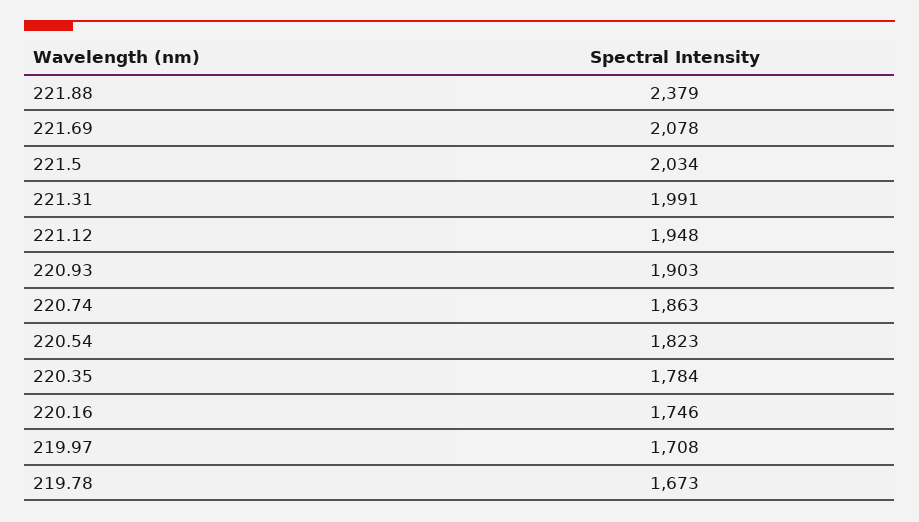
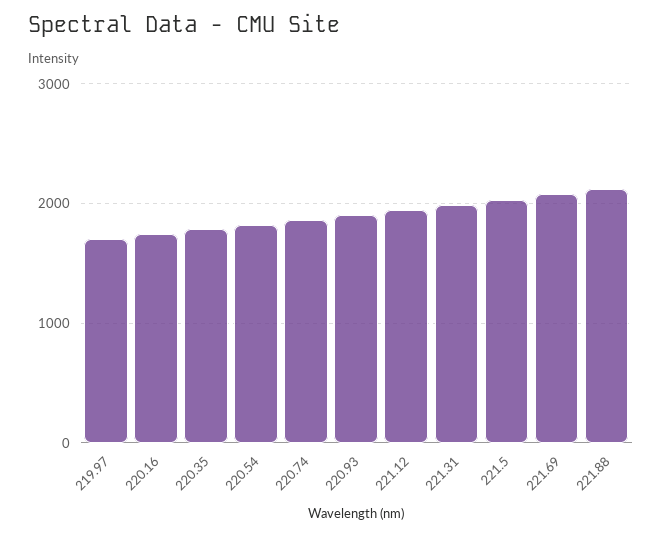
221.88: 2379 -> 2100
219.78: 1673 -> none

